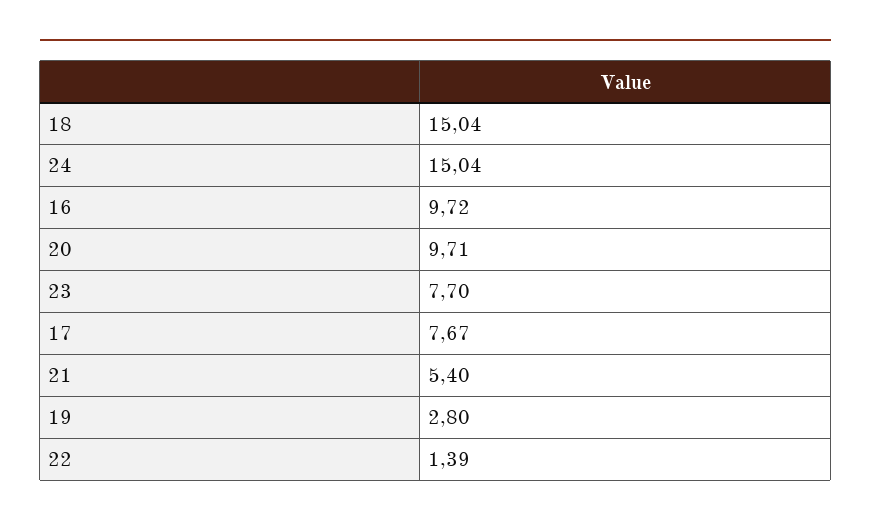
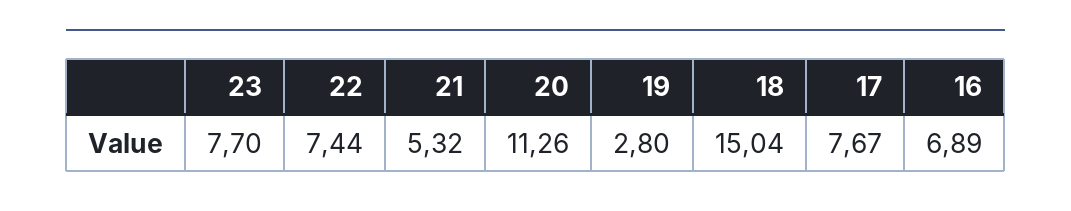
24: 15.04 -> none
16: 9.72 -> 6.89
20: 9.71 -> 11.26
21: 5.4 -> 5.32
22: 1.39 -> 7.44

